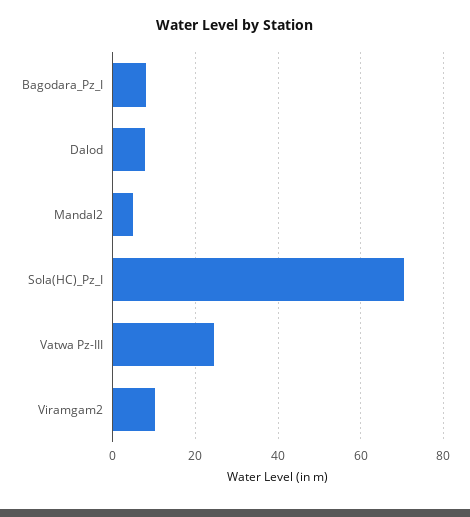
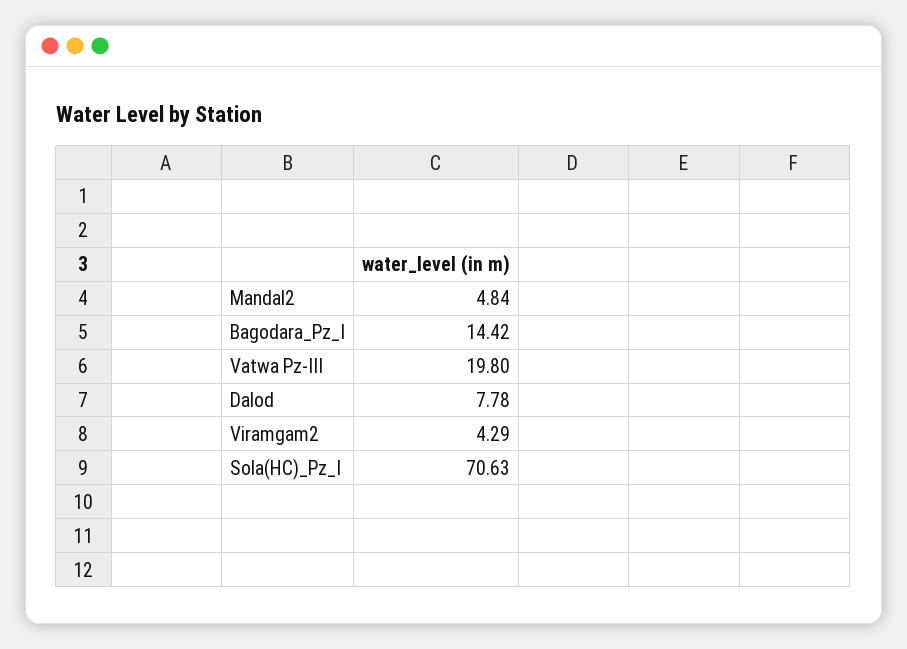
Bagodara_Pz_I: 8 -> 14.42
Vatwa Pz-III: 24 -> 19.8
Viramgam2: 10 -> 4.29

